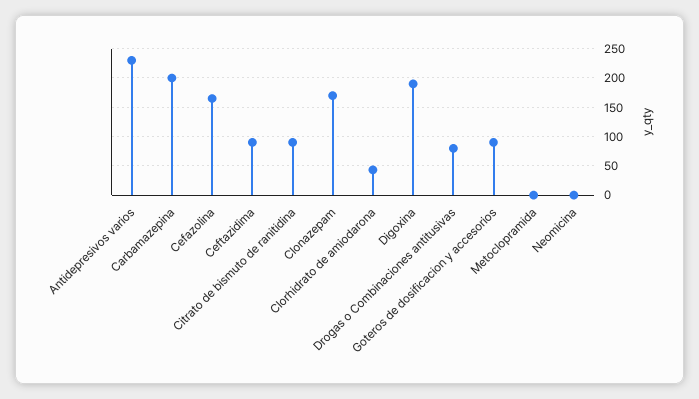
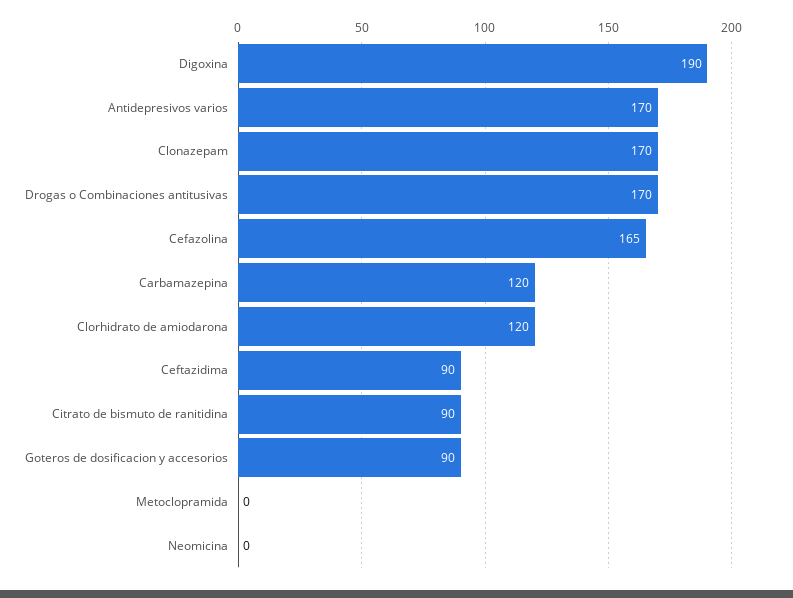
Antidepresivos varios: 225 -> 170
Carbamazepina: 200 -> 120
Clorhidrato de amiodarona: 50 -> 120
Drogas o Combinaciones antitusivas: 75 -> 170

